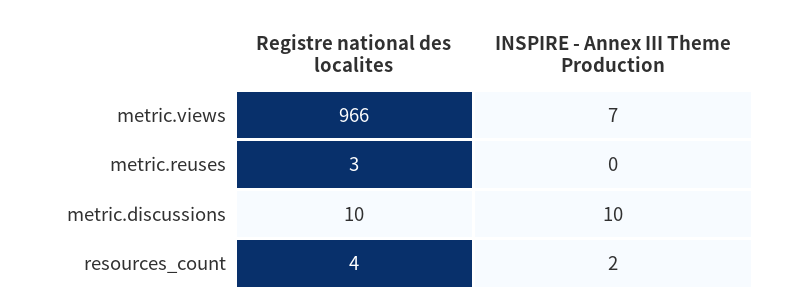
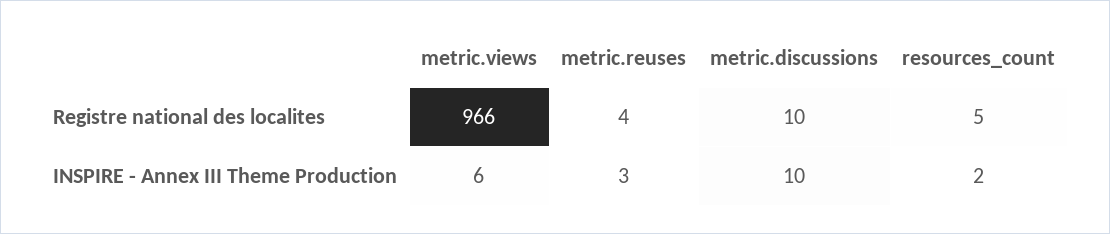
INSPIRE - Annex III Theme Production, metric.views: 7 -> 6
Registre national des localites, metric.reuses: 3 -> 4
INSPIRE - Annex III Theme Production, metric.reuses: 0 -> 3
Registre national des localites, resources_count: 4 -> 5

